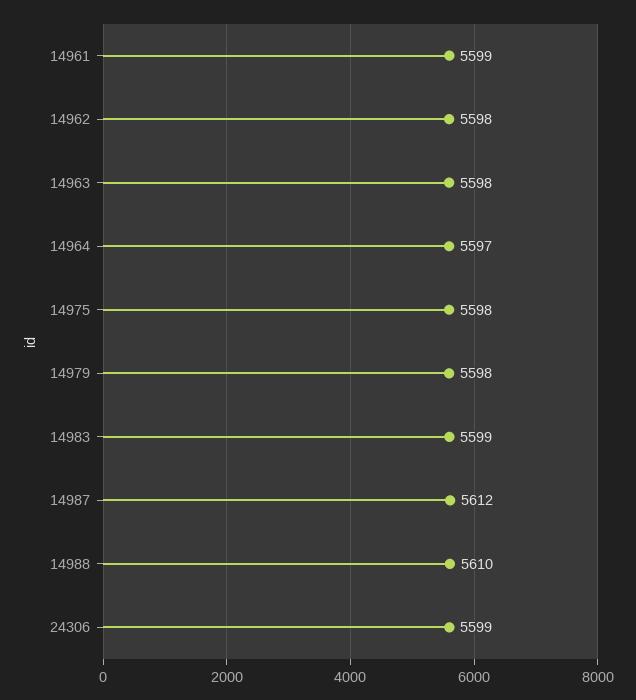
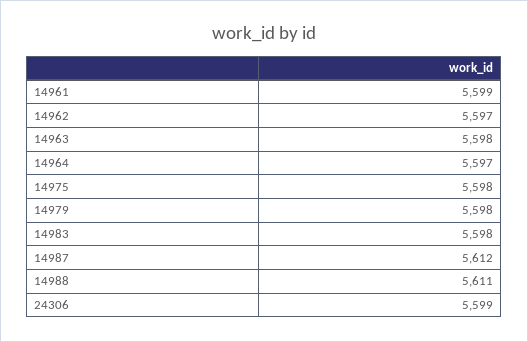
14962: 5598 -> 5597
14983: 5599 -> 5598
14988: 5610 -> 5611

